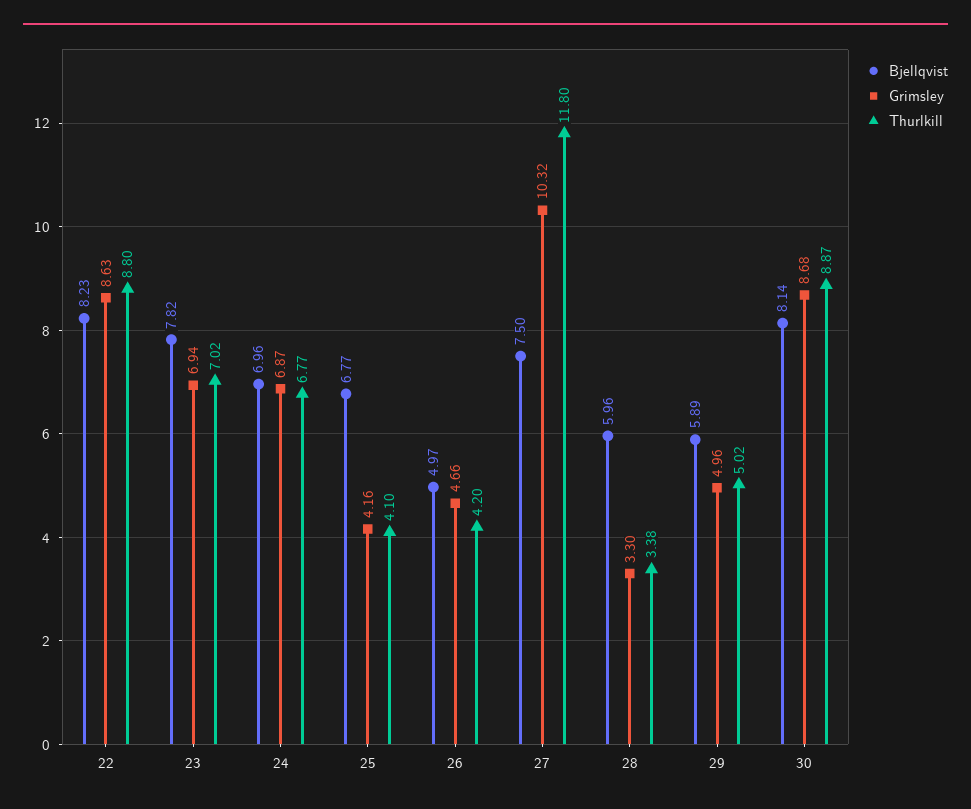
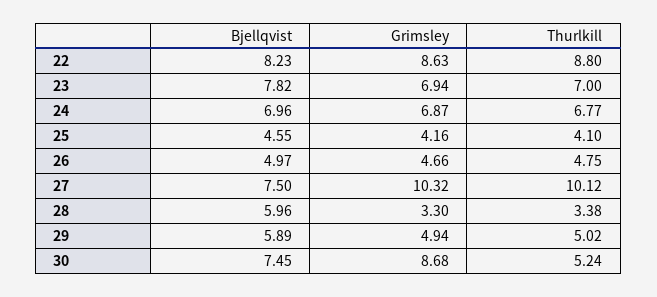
Thurlkill, 23: 7.02 -> 7
Bjellqvist, 25: 6.77 -> 4.55
Thurlkill, 26: 4.2 -> 4.75
Thurlkill, 27: 11.8 -> 10.12
Grimsley, 29: 4.96 -> 4.94
Bjellqvist, 30: 8.14 -> 7.45
Thurlkill, 30: 8.87 -> 5.24

